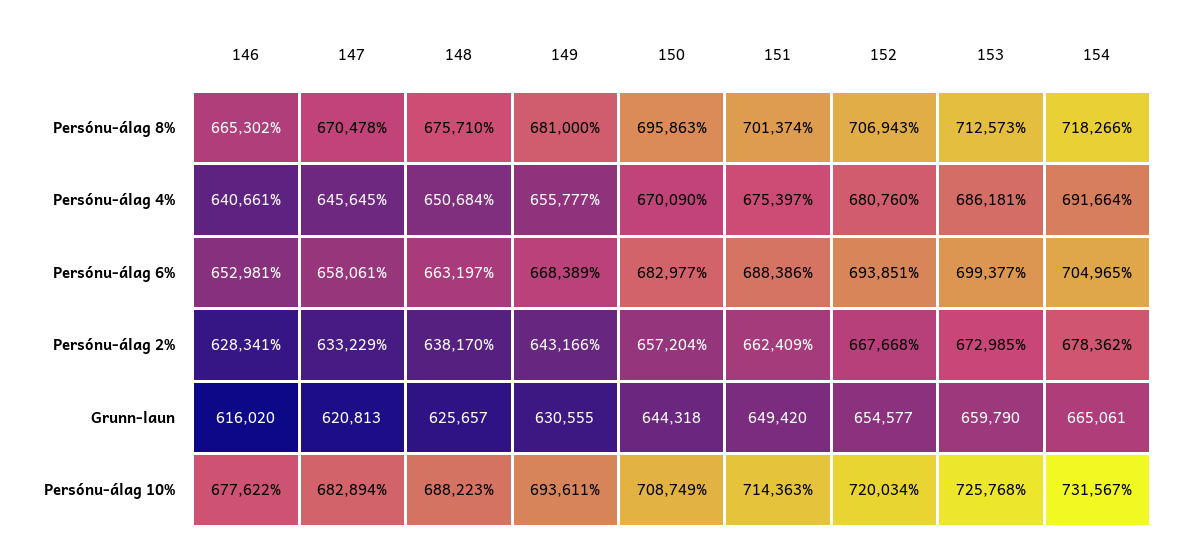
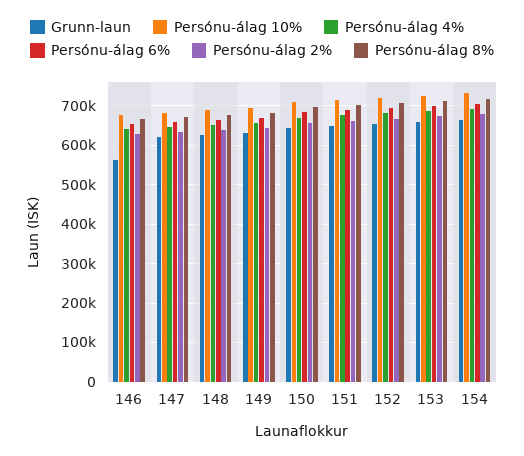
Grunn-laun, 146: 616020 -> 560000

